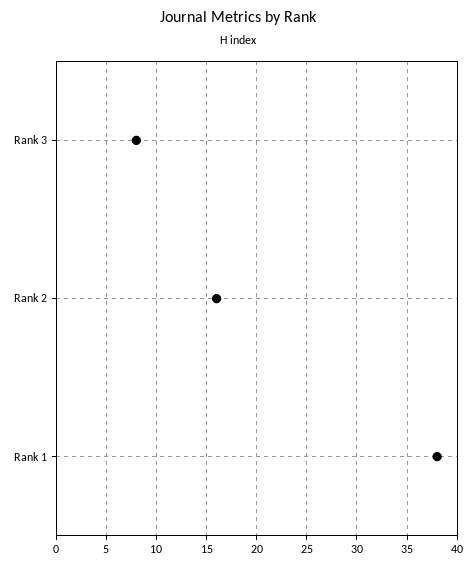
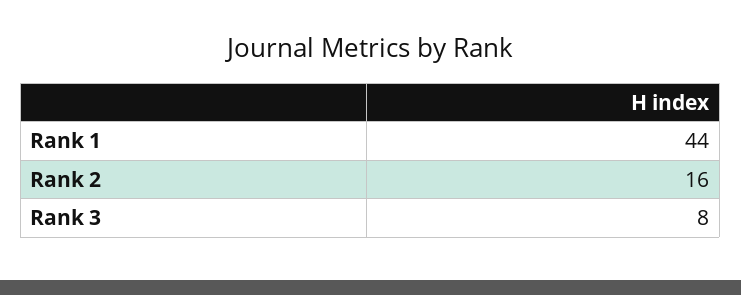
Rank 1: 38 -> 44

